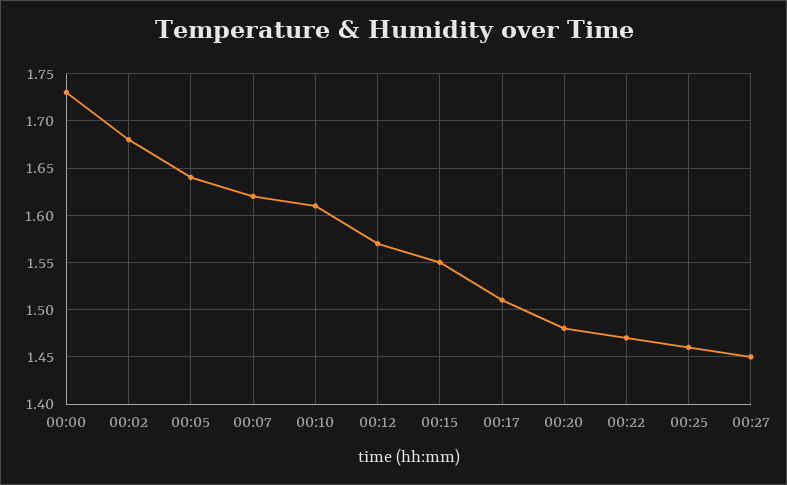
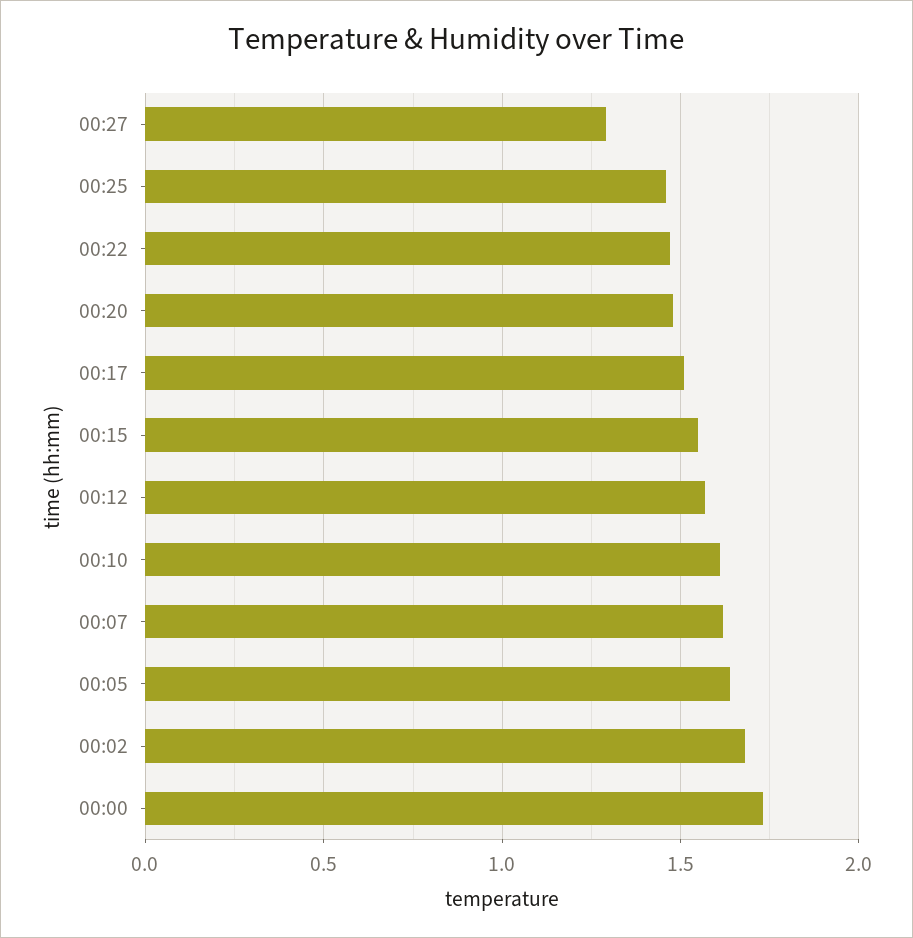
00:27: 1.45 -> 1.3

